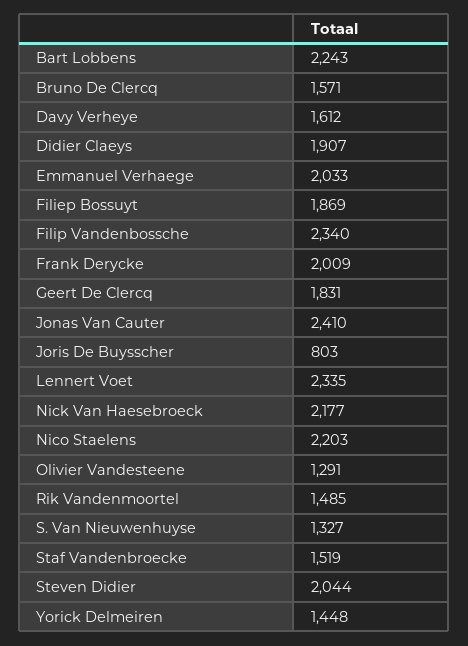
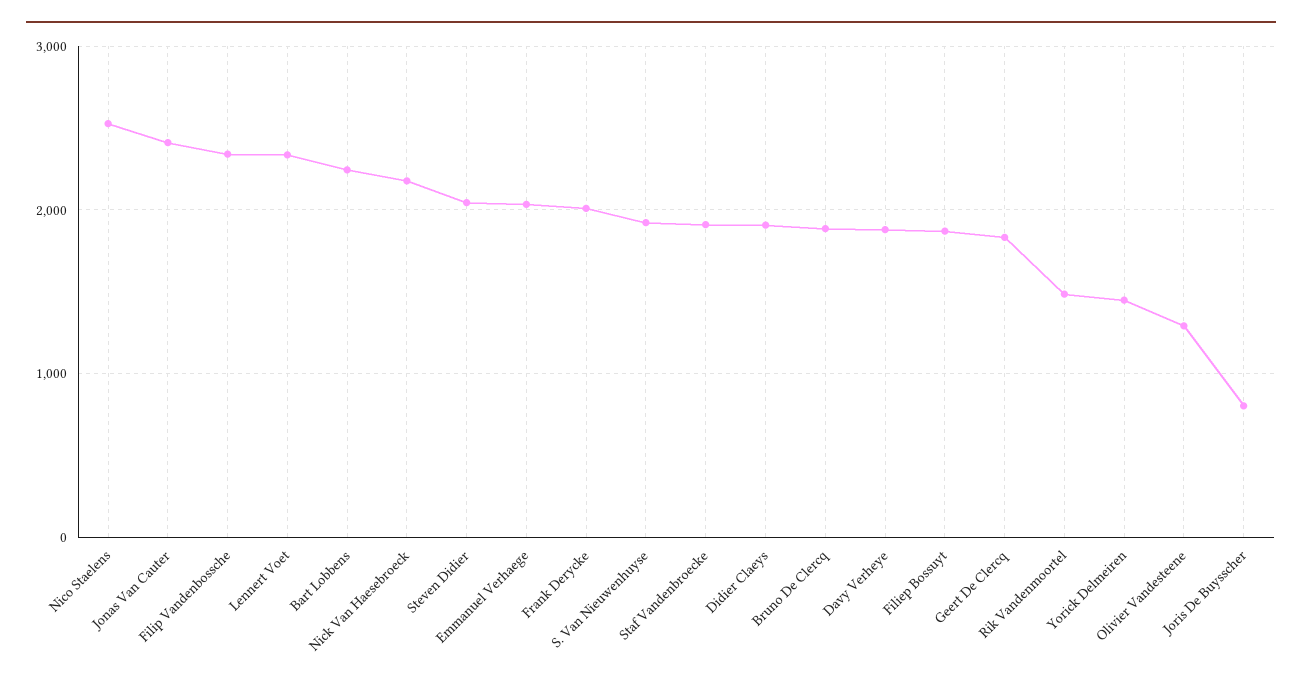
Bruno De Clercq: 1571 -> 1900
Davy Verheye: 1612 -> 1900
Nico Staelens: 2203 -> 2500
S. Van Nieuwenhuyse: 1327 -> 1900
Staf Vandenbroecke: 1519 -> 1900

